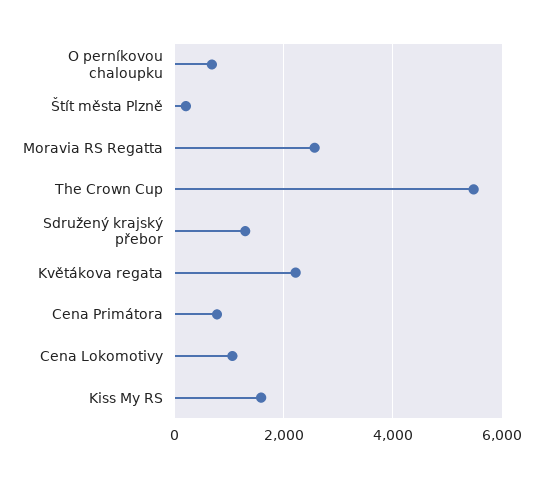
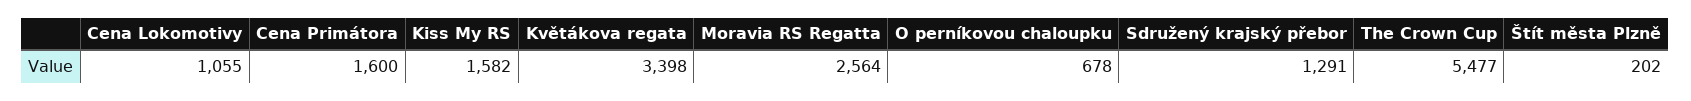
Květákova regata: 2200 -> 3398
Cena Primátora: 800 -> 1600

